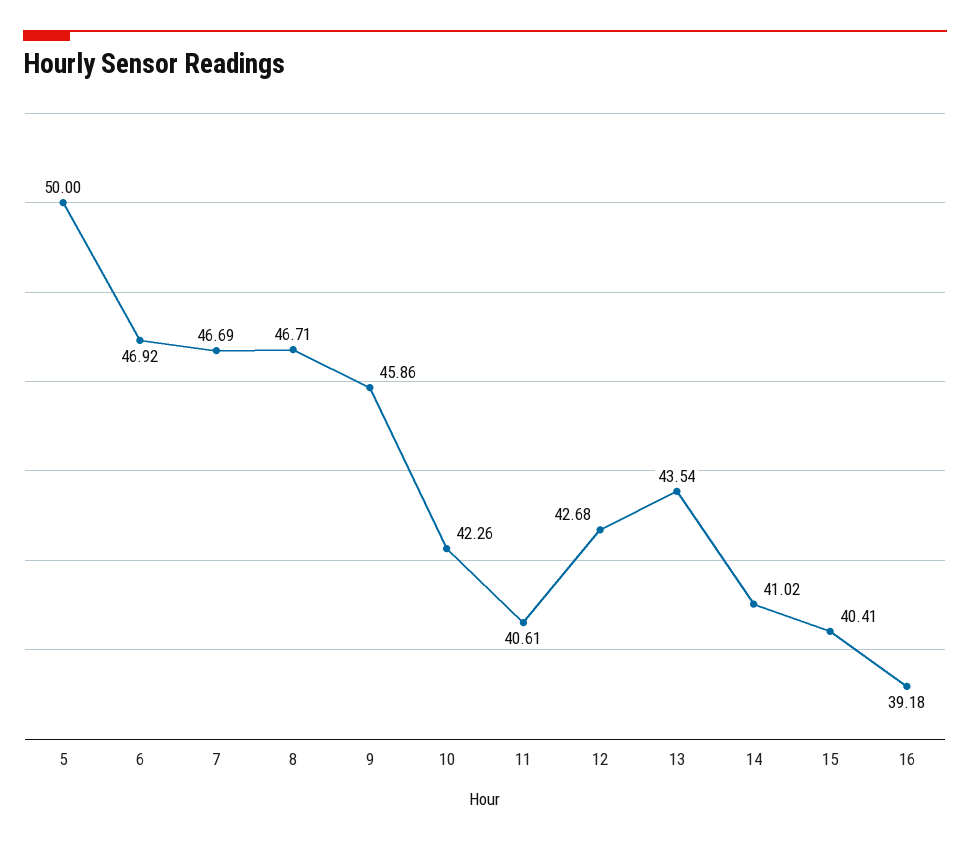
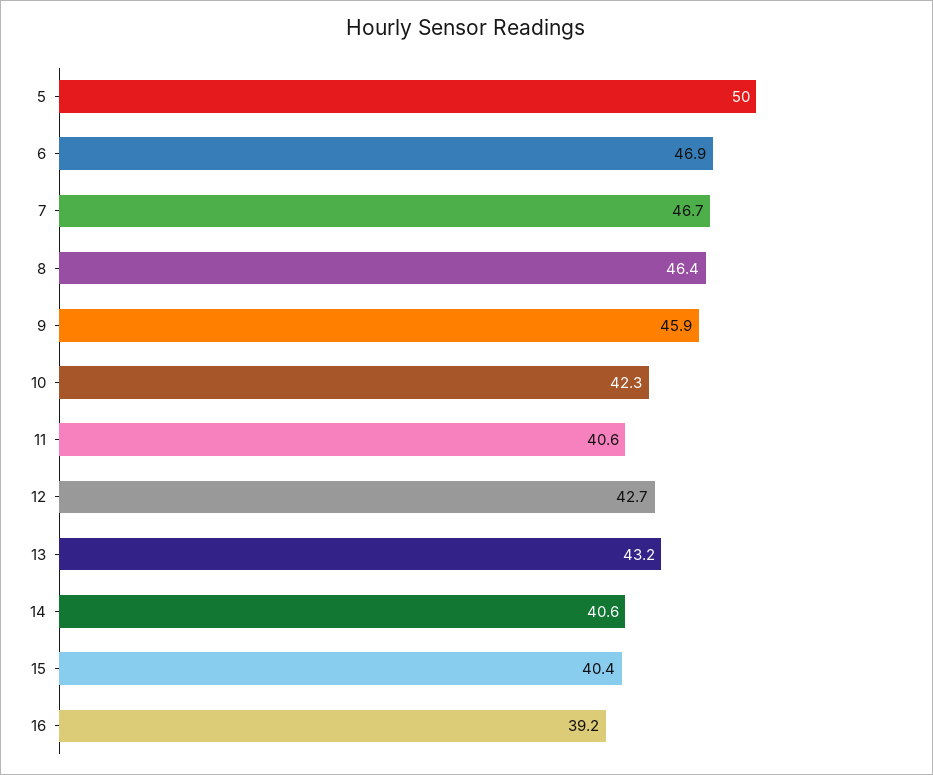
8: 46.71 -> 46.4
13: 43.54 -> 43.2
14: 41.02 -> 40.6

